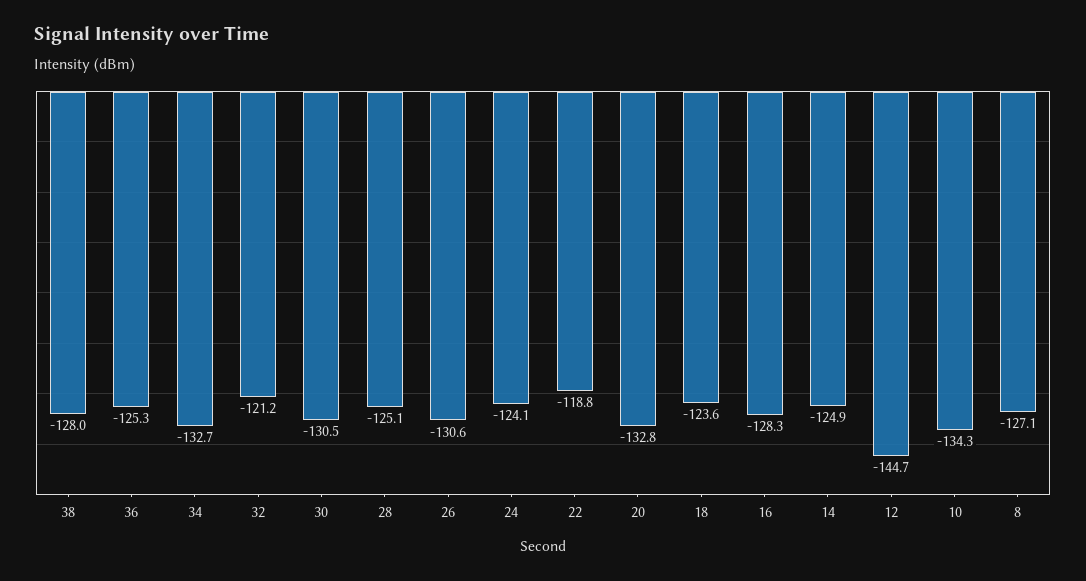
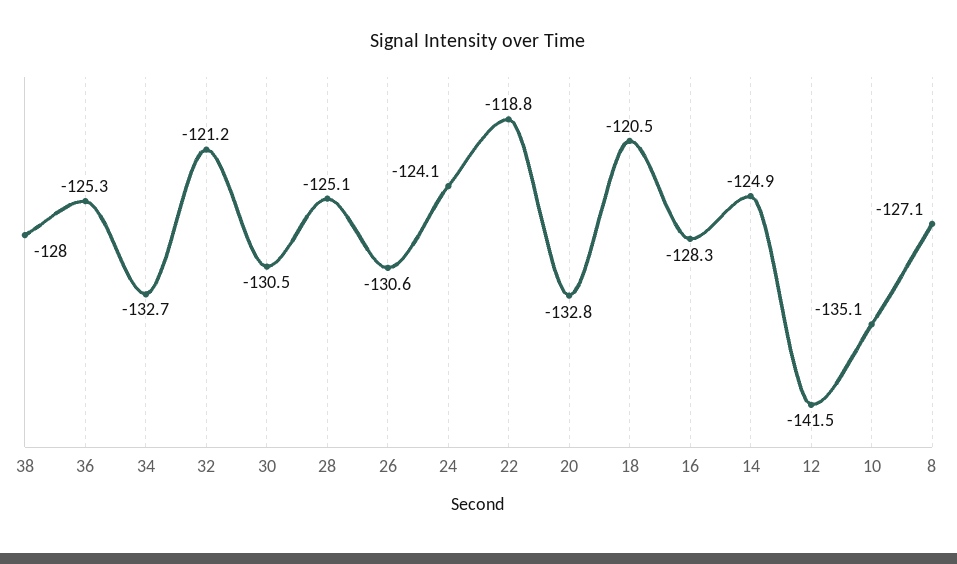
18: -123.6 -> -120.5
12: -144.7 -> -141.5
10: -134.3 -> -135.1

